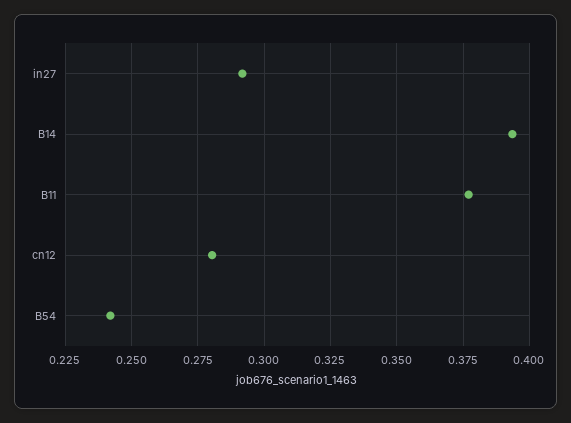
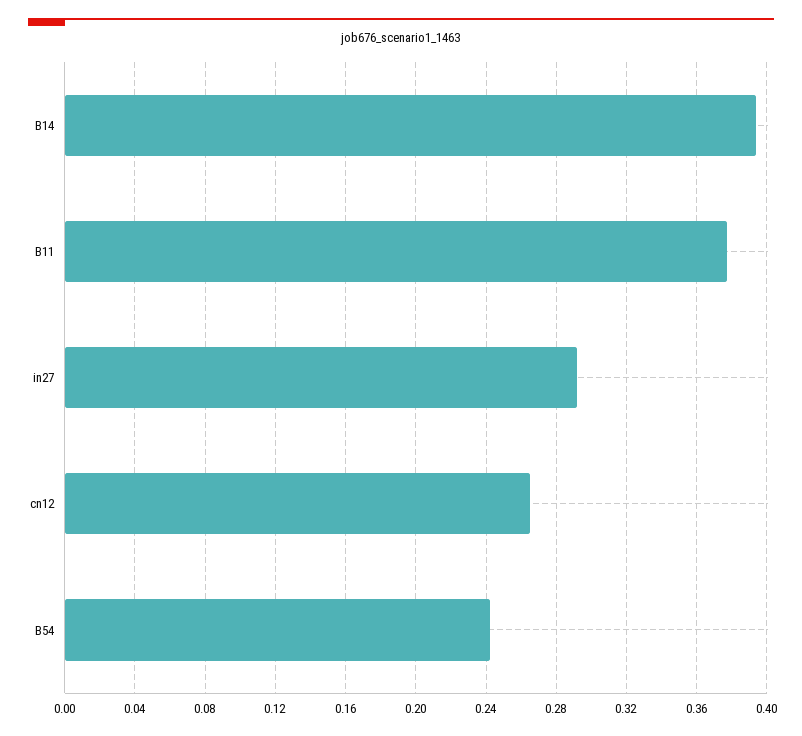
cn12: 0.28 -> 0.265

